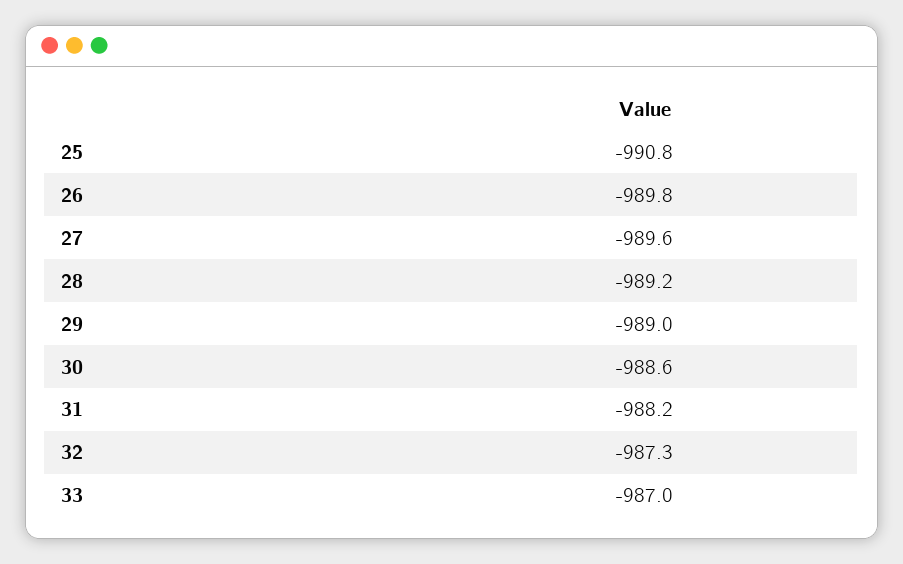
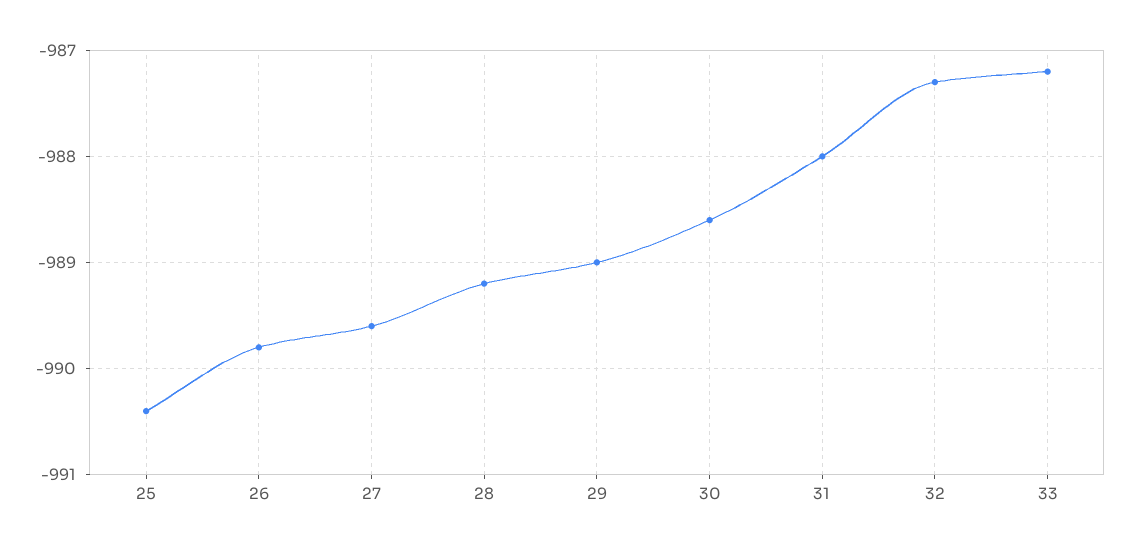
25: -990.8 -> -990.4
31: -988.2 -> -988
33: -987 -> -987.2

